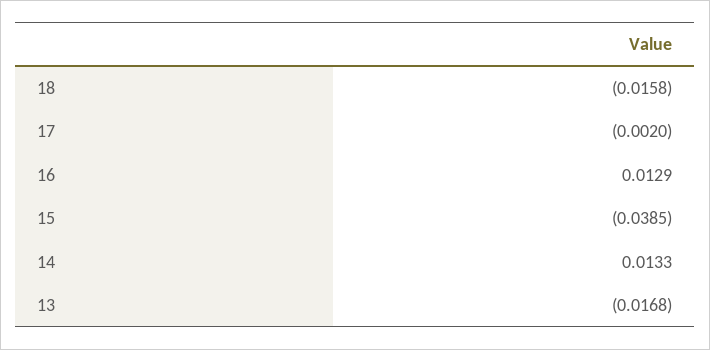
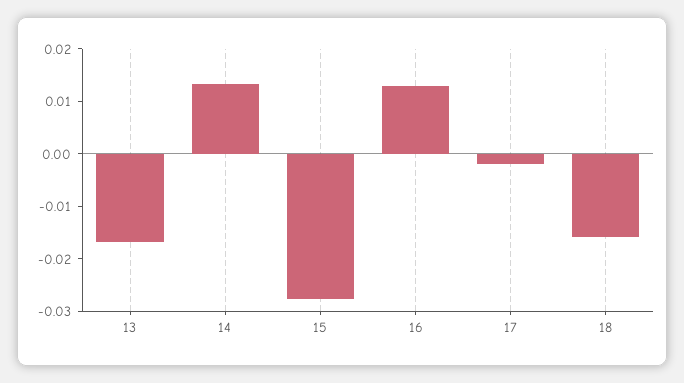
15: -0.0385 -> -0.028

